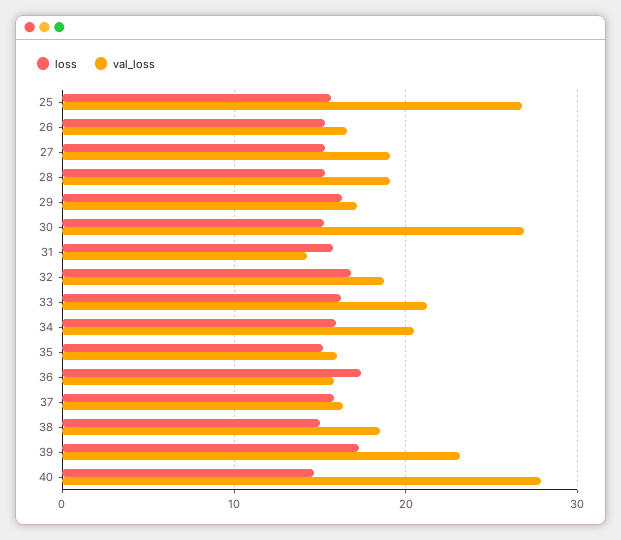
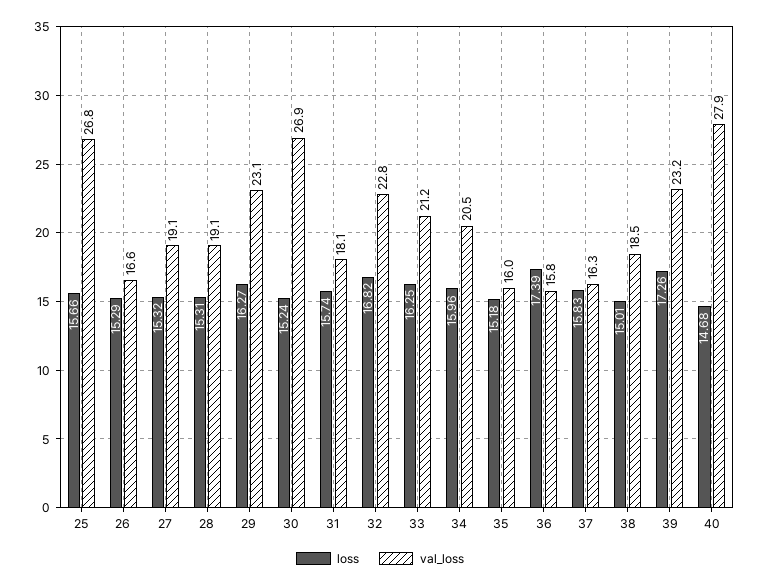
val_loss, 29: 17 -> 23.1
val_loss, 31: 14 -> 18.1
val_loss, 32: 19 -> 22.8

